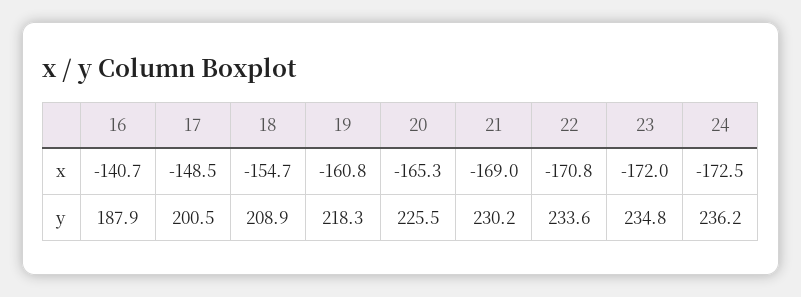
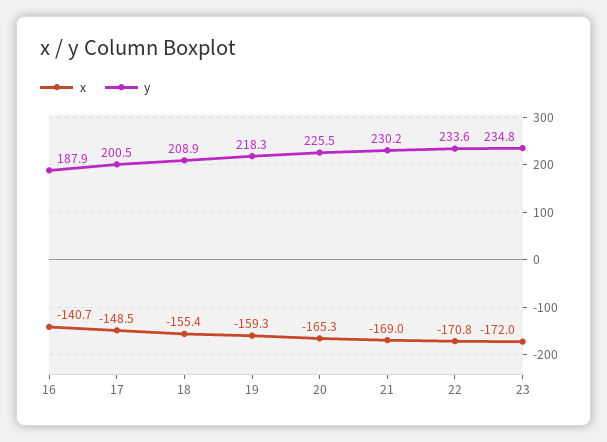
x, 18: -154.7 -> -155.4
x, 19: -160.8 -> -159.3
x, 24: -172.5 -> none
y, 24: 236.2 -> none

